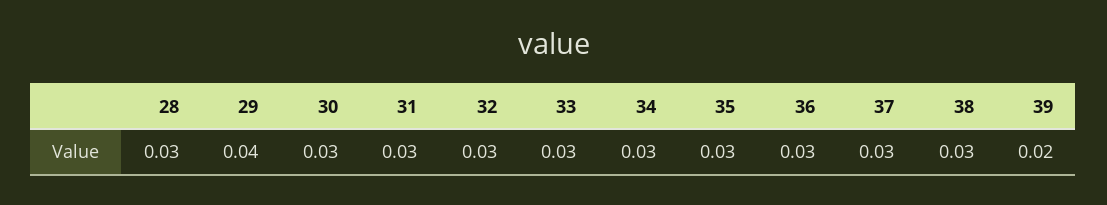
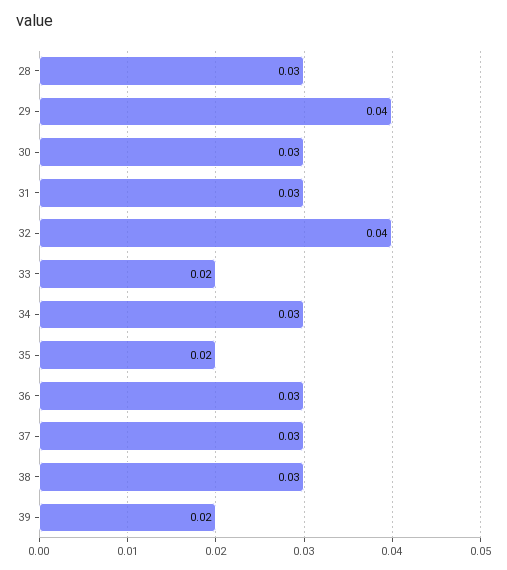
32: 0.03 -> 0.04
33: 0.03 -> 0.02
35: 0.03 -> 0.02

